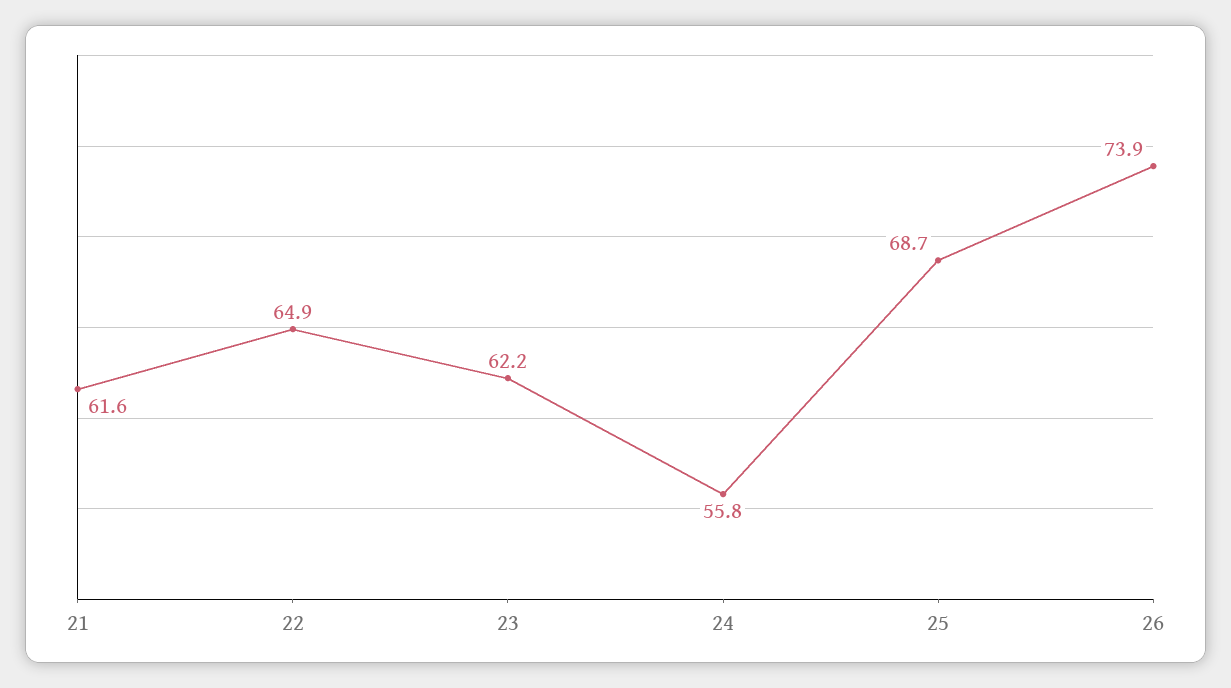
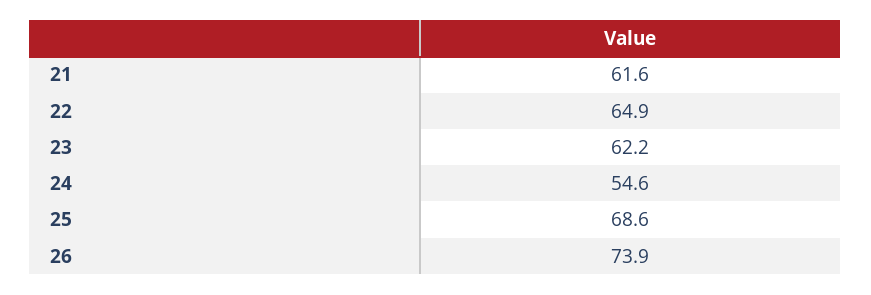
24: 55.8 -> 54.6
25: 68.7 -> 68.6

